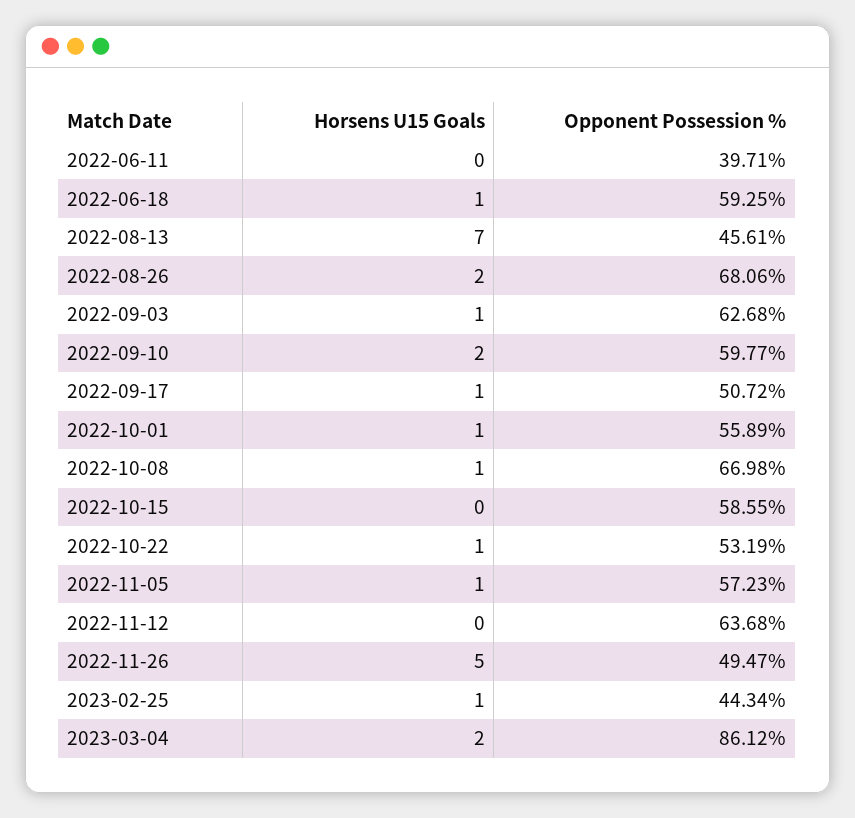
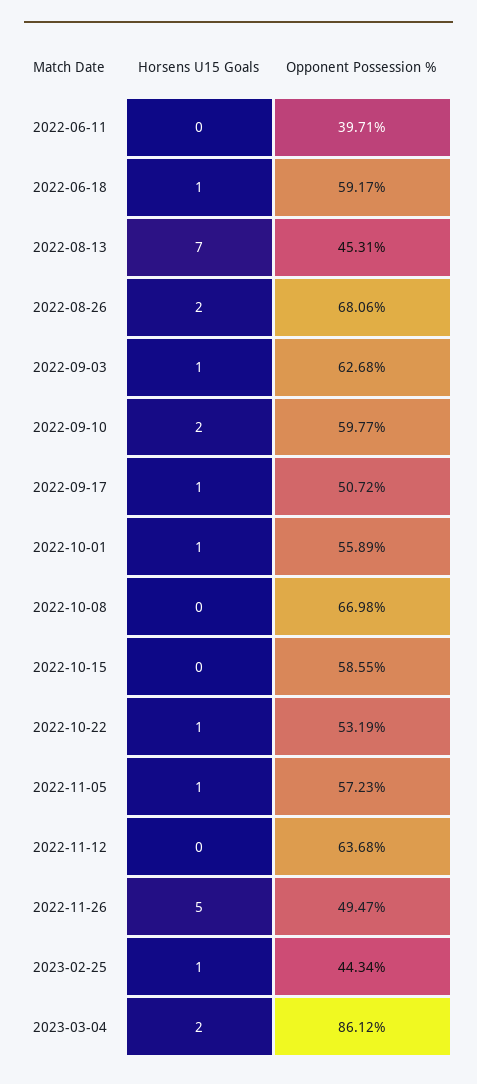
Opponent Possession %, 2022-06-18: 59.25 -> 59.17
Opponent Possession %, 2022-08-13: 45.61 -> 45.31
Horsens U15 Goals, 2022-10-08: 1 -> 0

